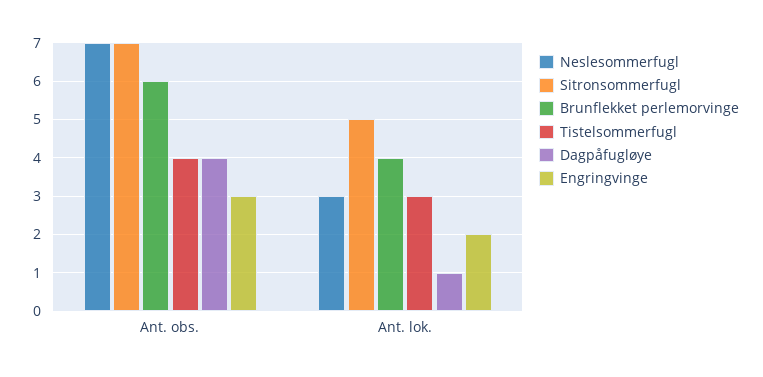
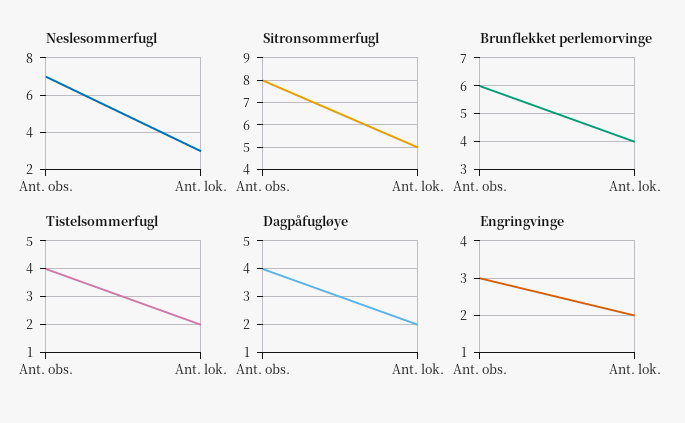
Sitronsommerfugl, Ant. obs.: 7 -> 8
Tistelsommerfugl, Ant. lok.: 3 -> 2
Dagpåfugløye, Ant. lok.: 1 -> 2

